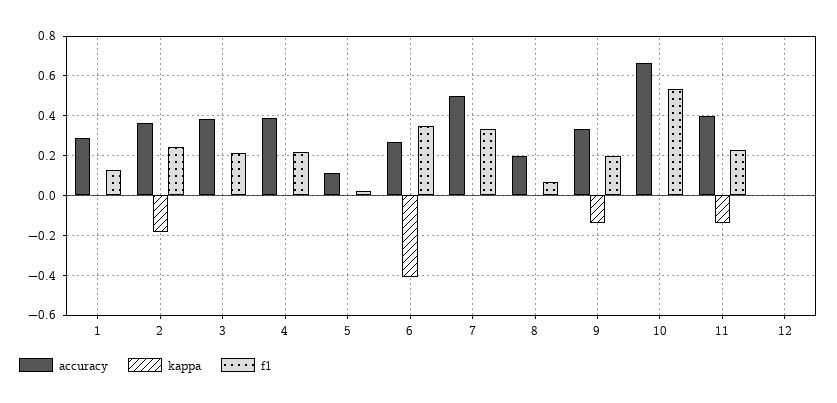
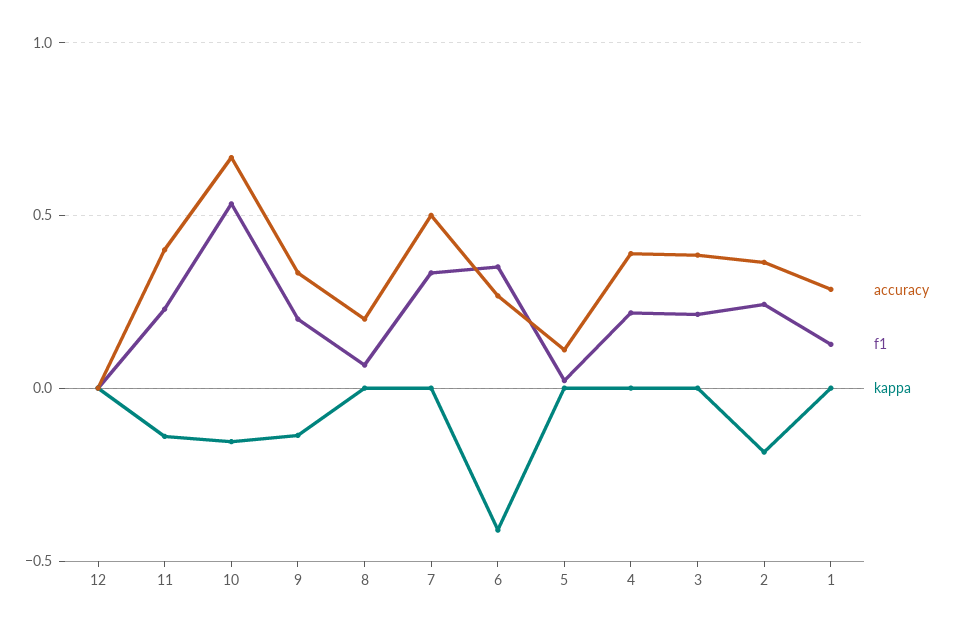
kappa, 10: 0 -> -0.15

